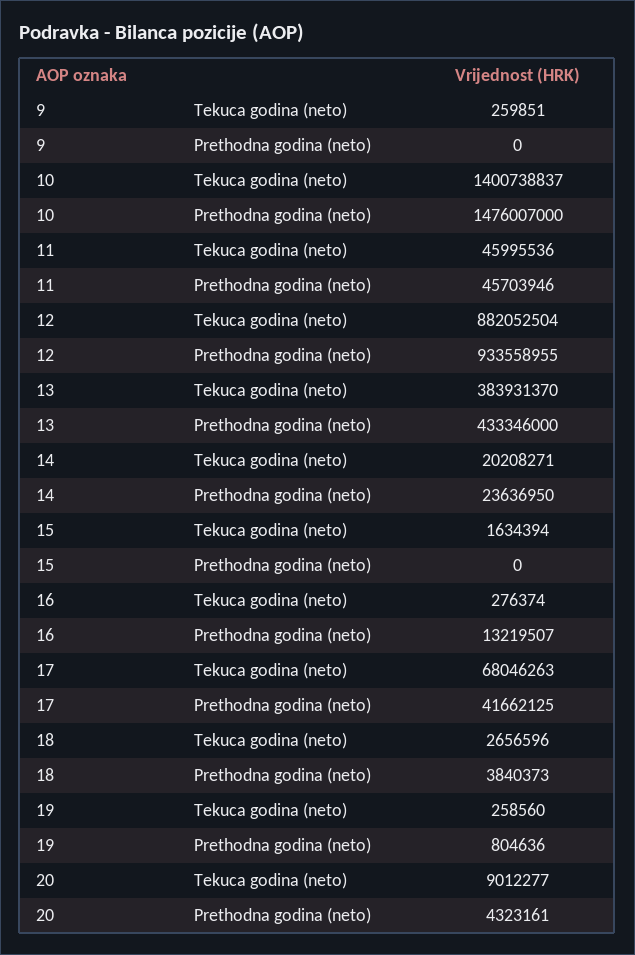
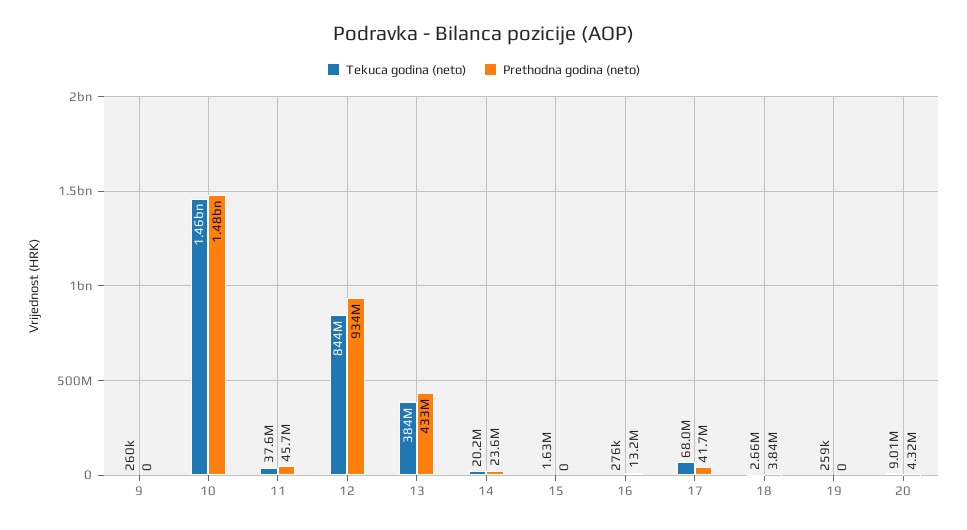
Tekuca godina (neto), 10: 1400738837 -> 1460000000
Tekuca godina (neto), 11: 45995536 -> 37600000
Tekuca godina (neto), 12: 882052504 -> 844000000
Prethodna godina (neto), 19: 804636 -> 0

